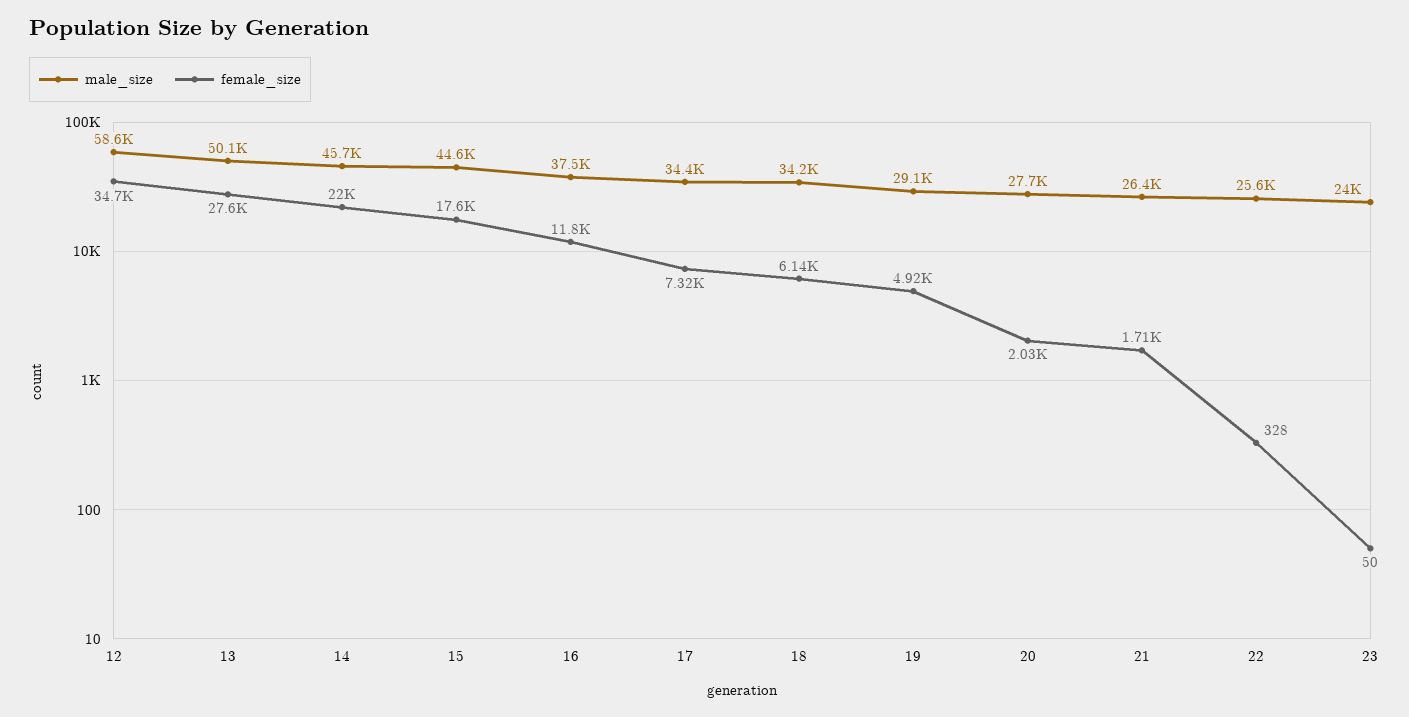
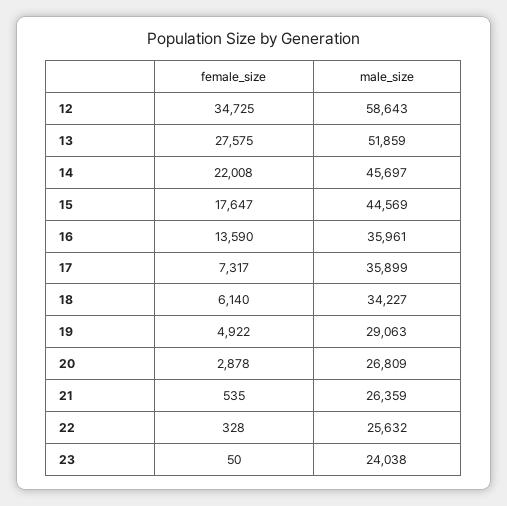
male_size, 13: 50100 -> 51859
male_size, 16: 37500 -> 35961
female_size, 16: 11800 -> 13590
male_size, 17: 34400 -> 35899
male_size, 20: 27700 -> 26809
female_size, 20: 2030 -> 2878
female_size, 21: 1710 -> 535

